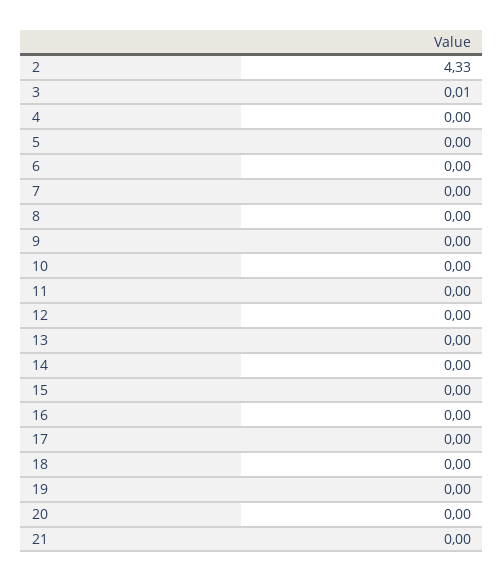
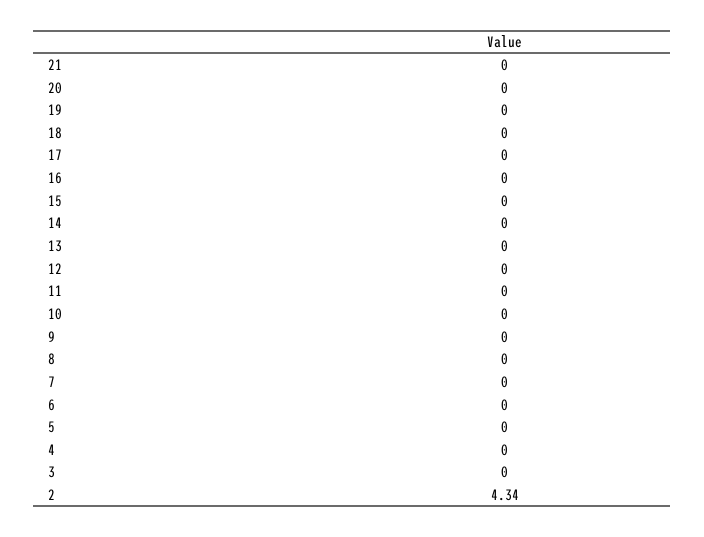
2: 4.33 -> 4.34
3: 0.01 -> 0

